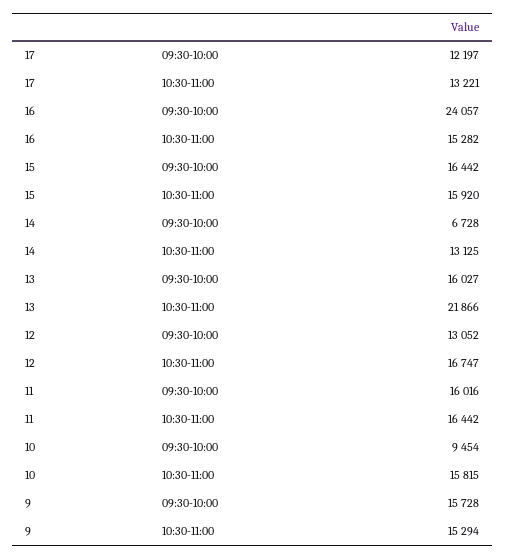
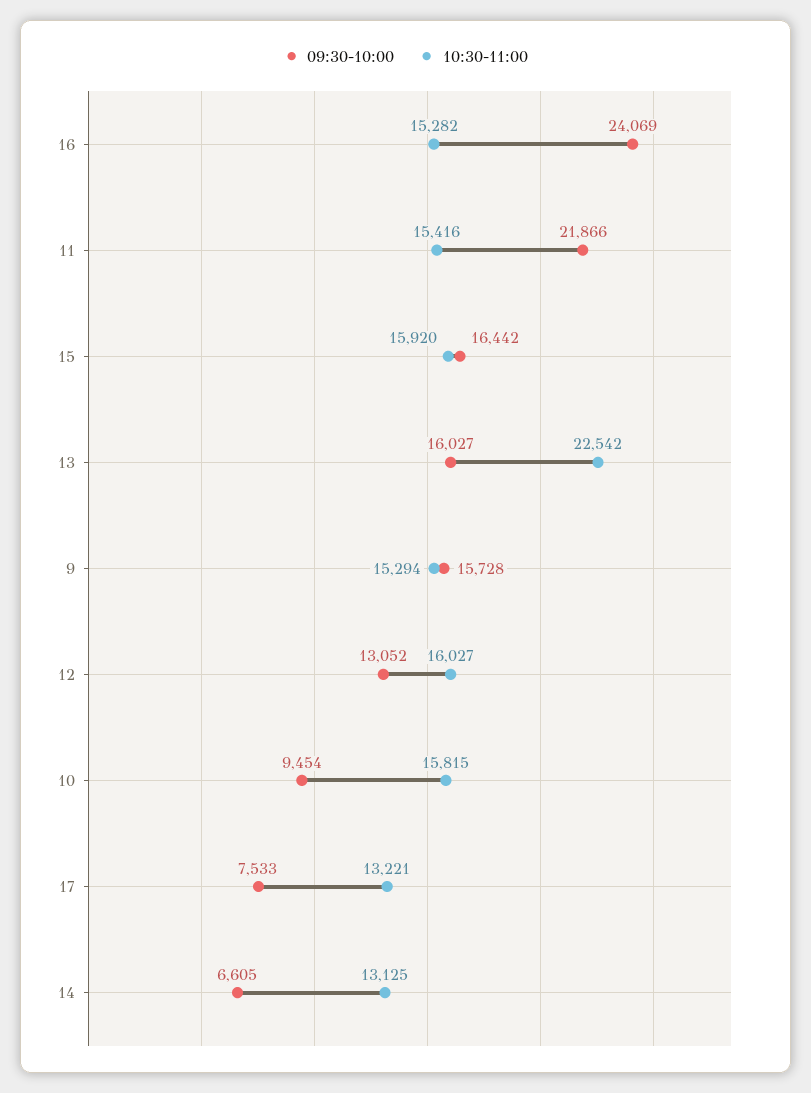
09:30-10:00, 17: 12197 -> 7533
09:30-10:00, 16: 24057 -> 24069
09:30-10:00, 14: 6728 -> 6605
10:30-11:00, 13: 21866 -> 22542
10:30-11:00, 12: 16747 -> 16027
09:30-10:00, 11: 16016 -> 21866
10:30-11:00, 11: 16442 -> 15416

